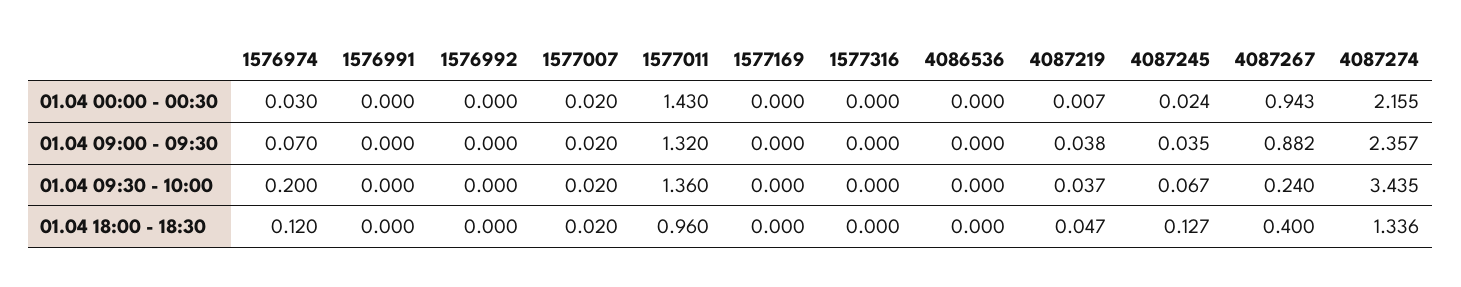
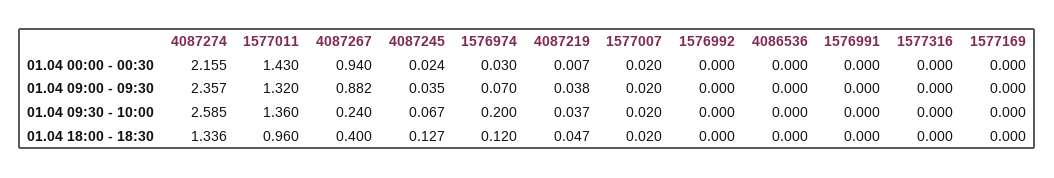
4087267, 01.04 00:00 - 00:30: 0.943 -> 0.94
4087274, 01.04 09:30 - 10:00: 3.435 -> 2.585

